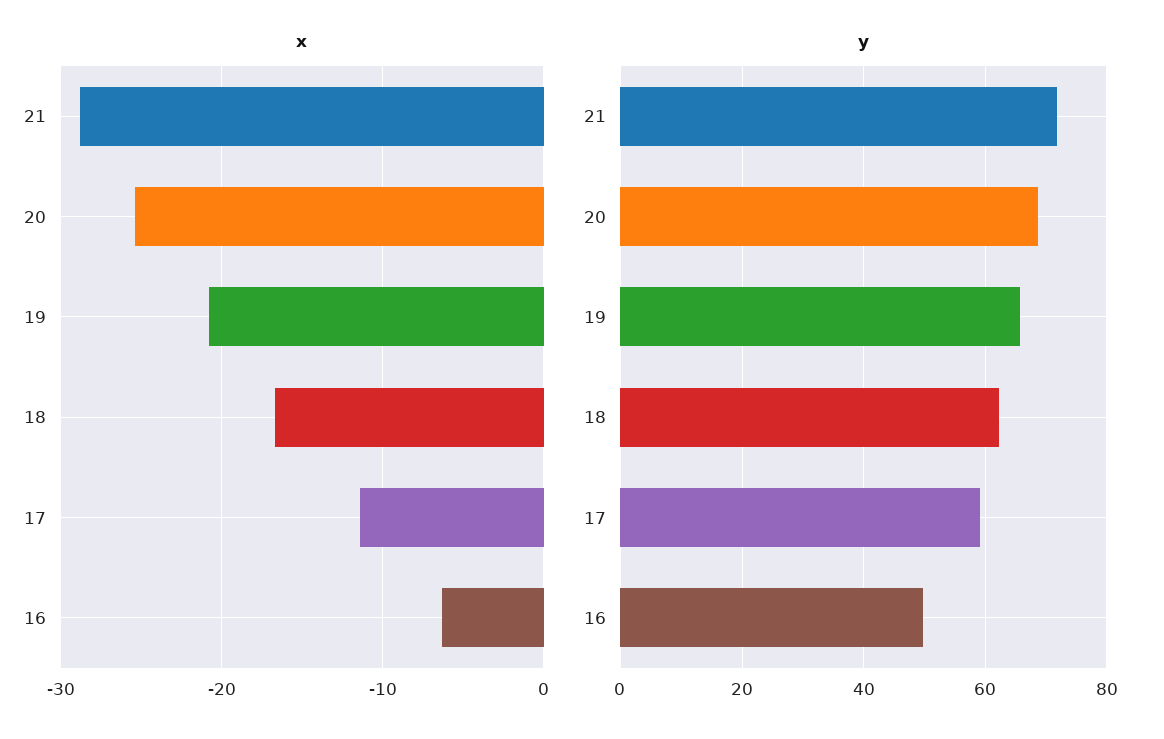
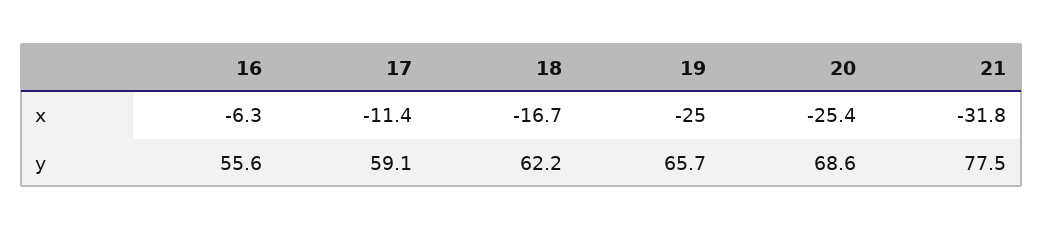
x, 21: -29 -> -31.8
x, 19: -21 -> -25
y, 21: 72 -> 77.5
y, 16: 50 -> 55.6

